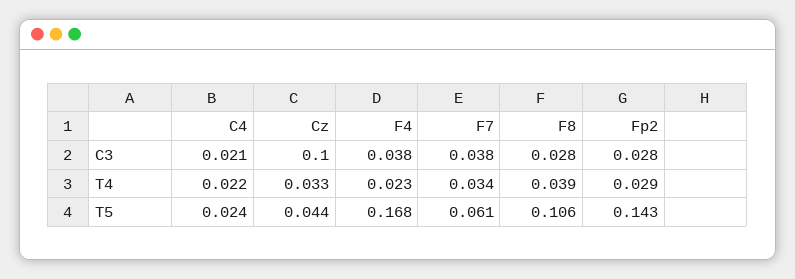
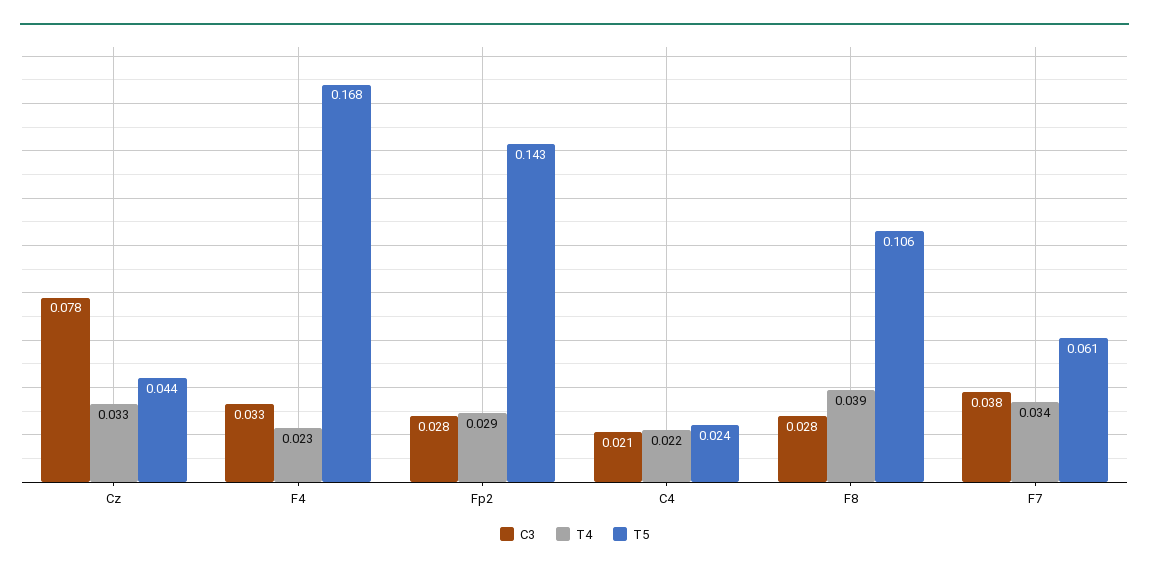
C3, Cz: 0.1 -> 0.078
C3, F4: 0.038 -> 0.033

